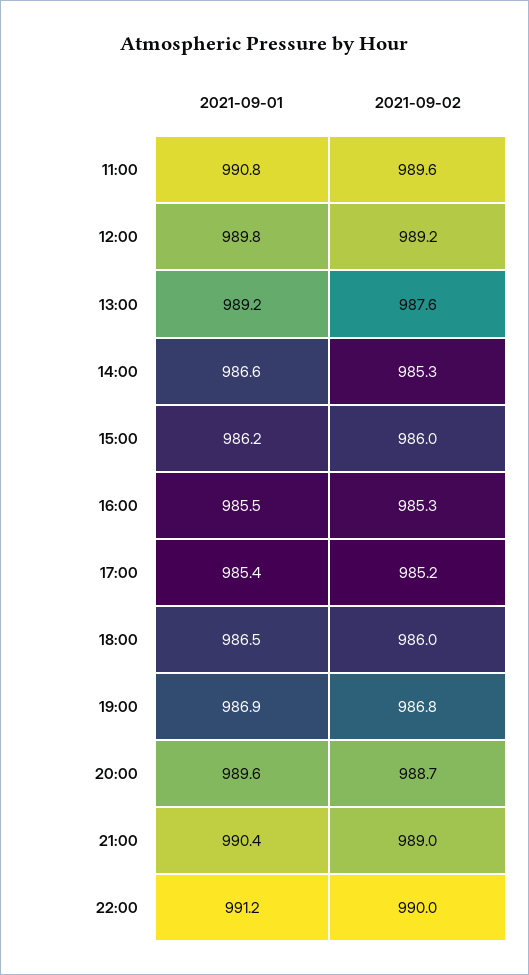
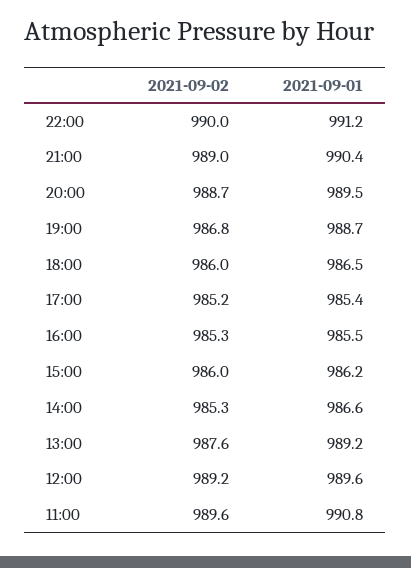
2021-09-01, 12:00: 989.8 -> 989.6
2021-09-01, 19:00: 986.9 -> 988.7
2021-09-01, 20:00: 989.6 -> 989.5

